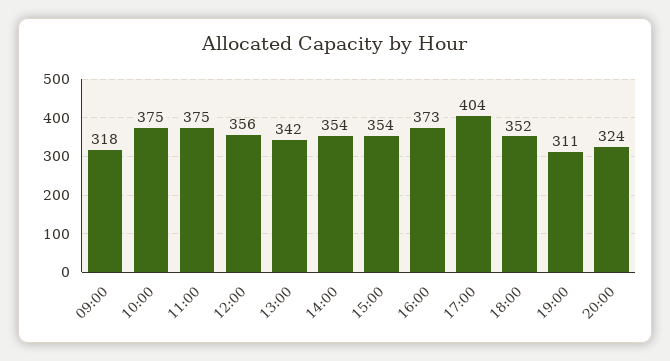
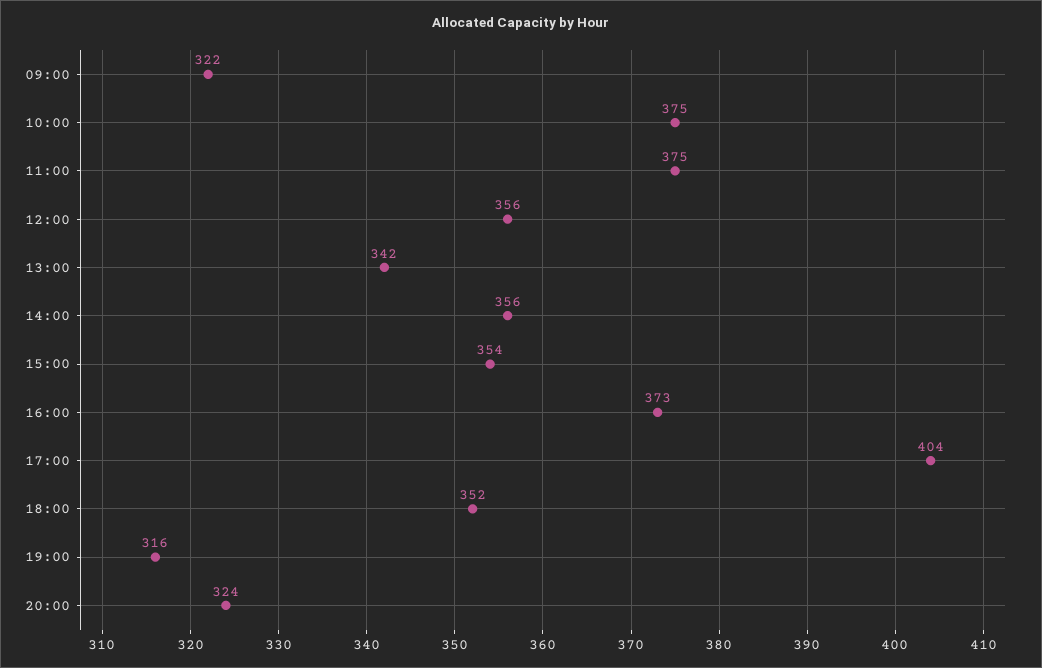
09:00: 318 -> 322
14:00: 354 -> 356
19:00: 311 -> 316

